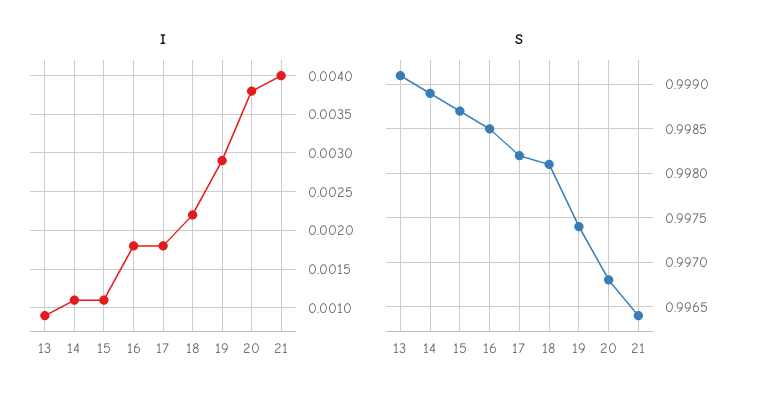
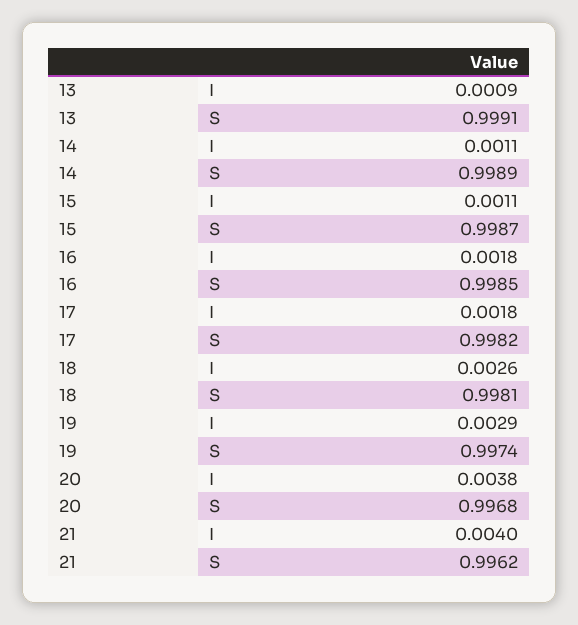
I, 18: 0.0022 -> 0.0026
S, 21: 0.9964 -> 0.9962

